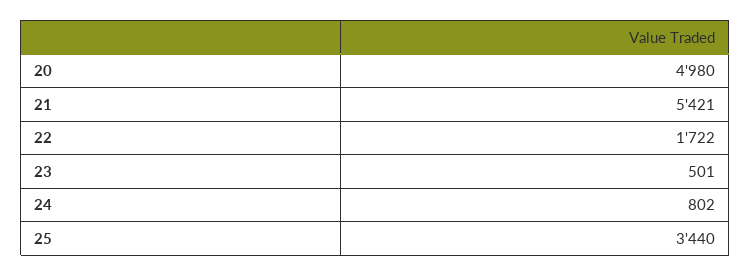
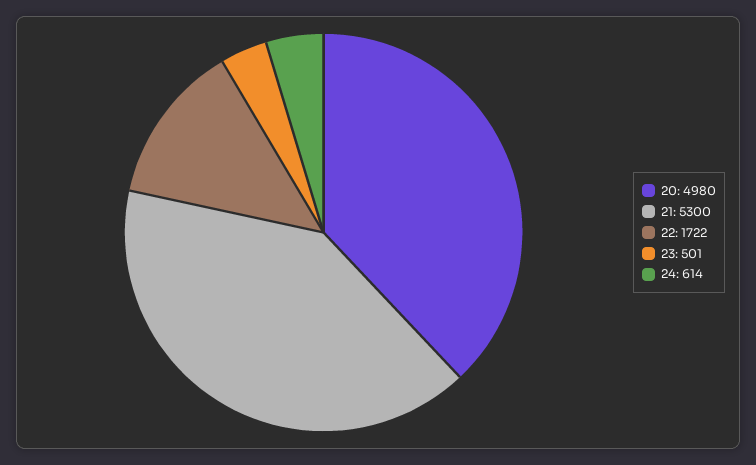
21: 5421 -> 5300
24: 802 -> 614
25: 3440 -> none

